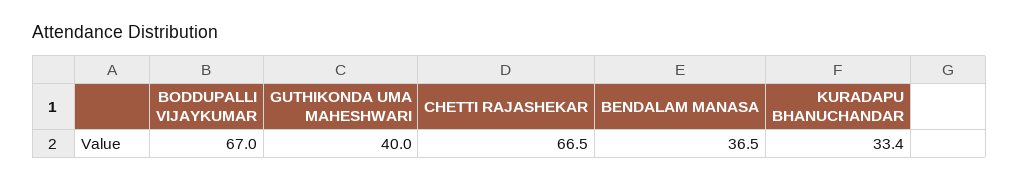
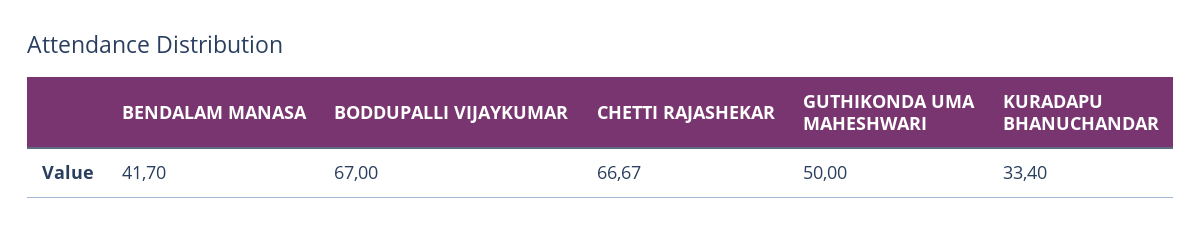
GUTHIKONDA UMA MAHESHWARI: 40 -> 50
CHETTI RAJASHEKAR: 66.5 -> 66.67
BENDALAM MANASA: 36.5 -> 41.7

